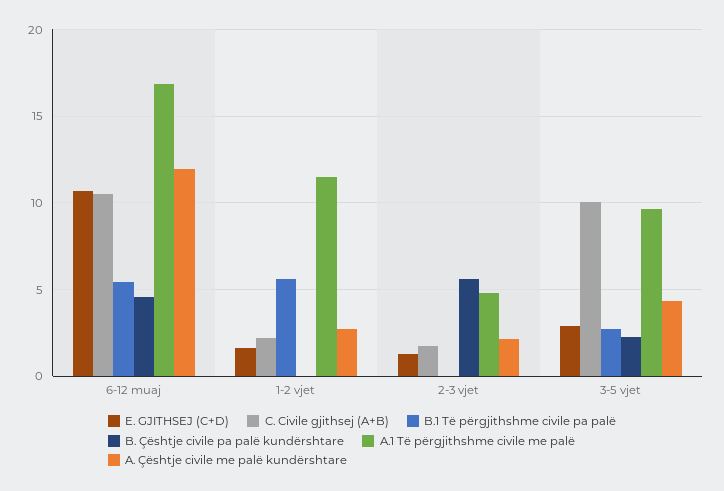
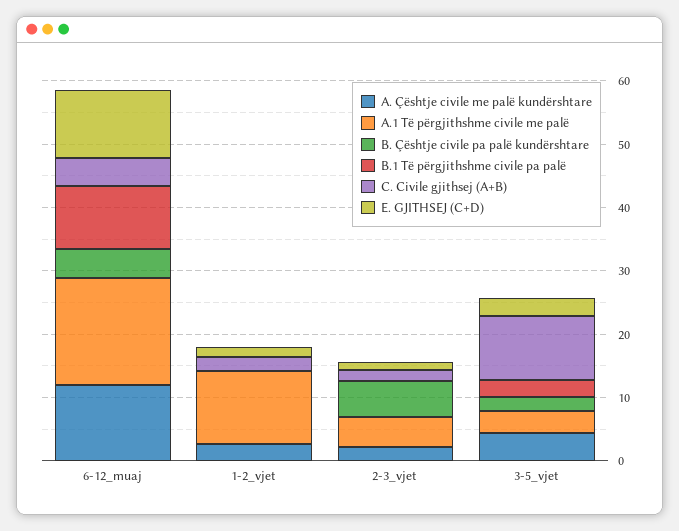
C. Civile gjithsej (A+B), 6-12 muaj: 10.5 -> 4
B.1 Të përgjithshme civile pa palë, 6-12 muaj: 5.5 -> 10
B.1 Të përgjithshme civile pa palë, 1-2 vjet: 5.5 -> 0
A.1 Të përgjithshme civile me palë, 3-5 vjet: 9.5 -> 4

